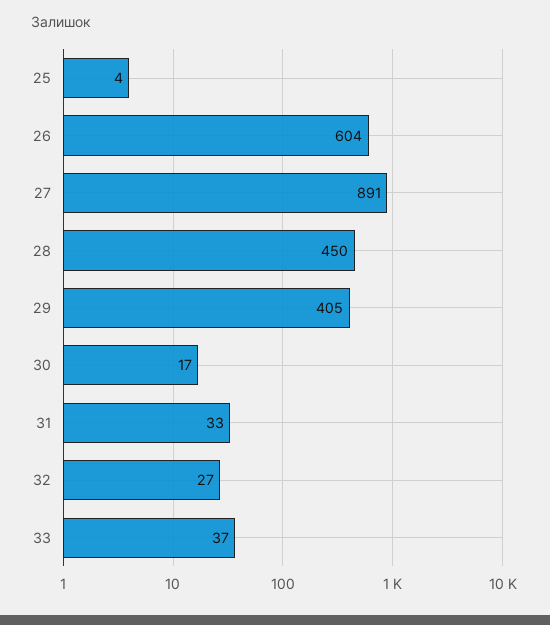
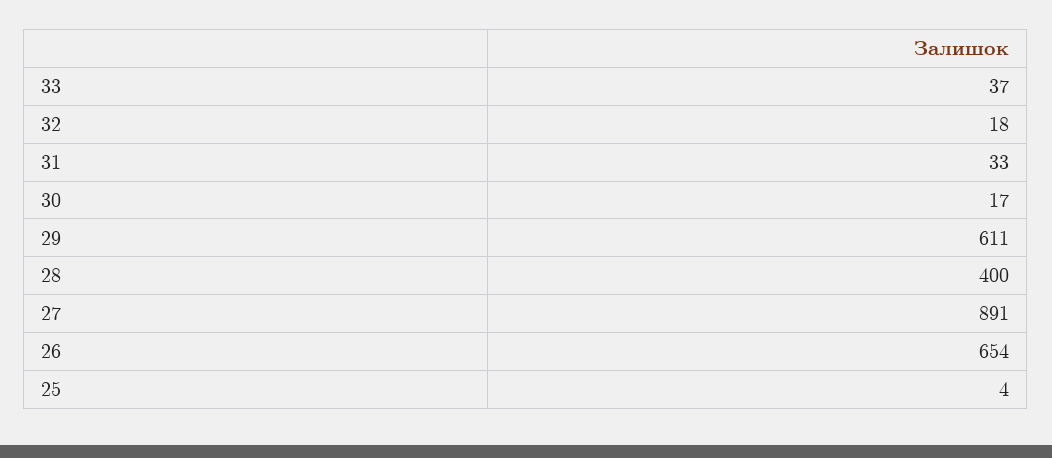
26: 604 -> 654
28: 450 -> 400
29: 405 -> 611
32: 27 -> 18

